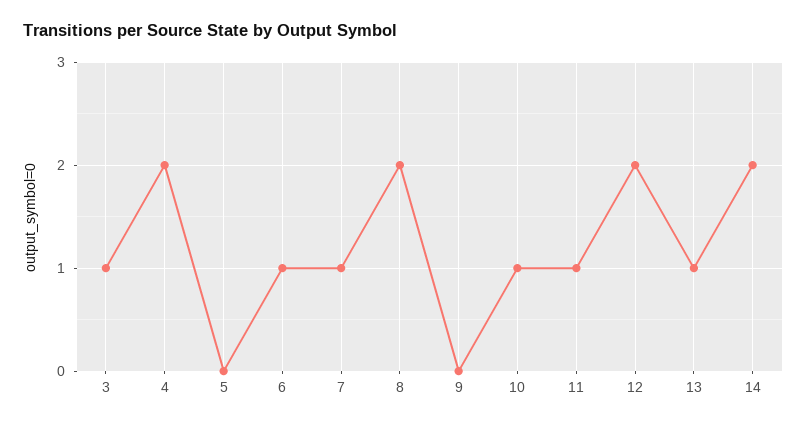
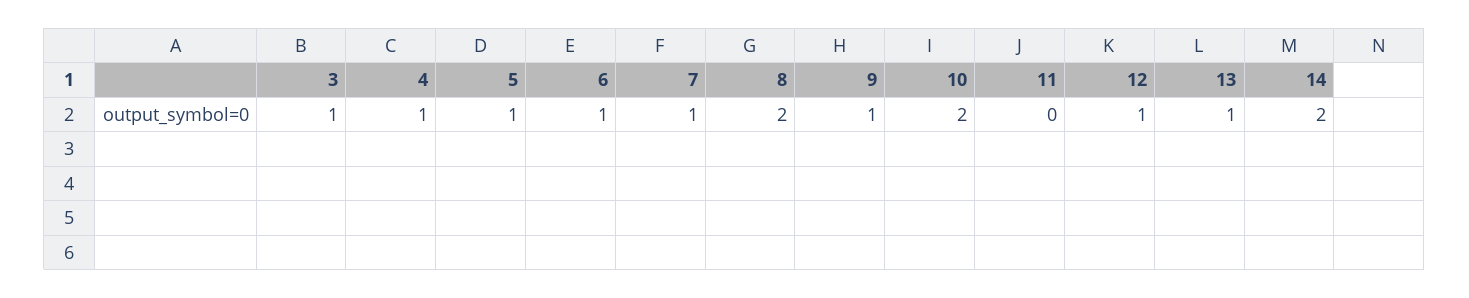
4: 2 -> 1
5: 0 -> 1
9: 0 -> 1
10: 1 -> 2
11: 1 -> 0
12: 2 -> 1

